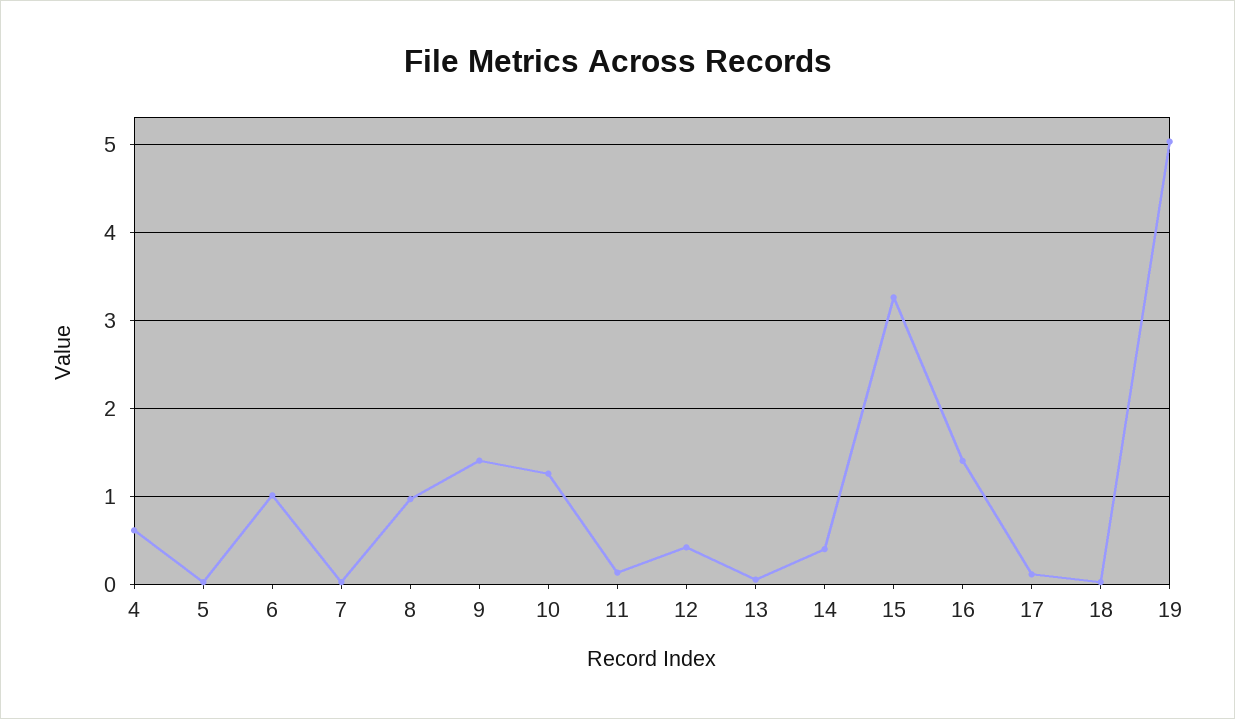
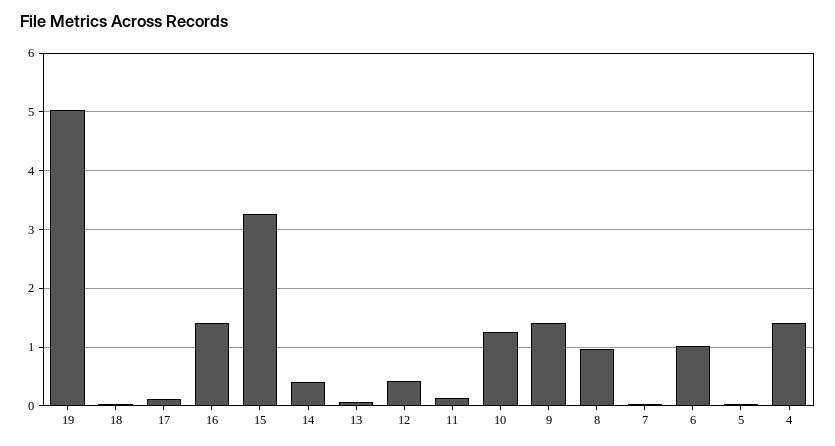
4: 0.6 -> 1.4

